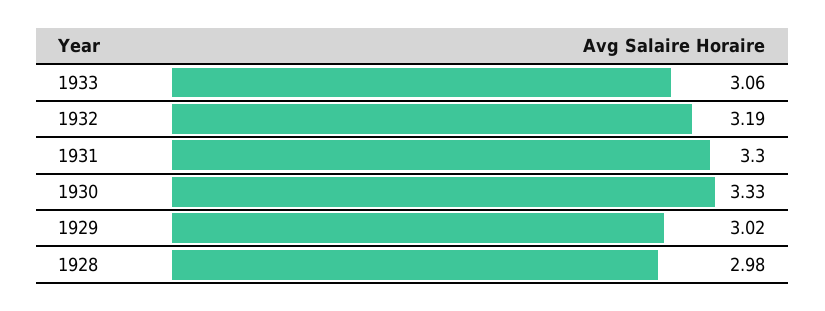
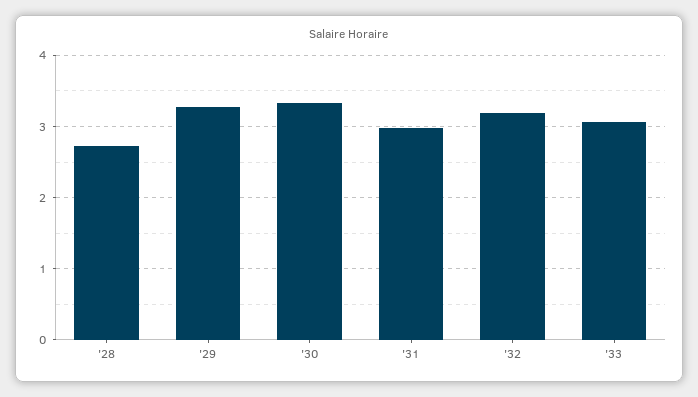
1931: 3.3 -> 3
1929: 3.02 -> 3.3
1928: 2.98 -> 2.7

